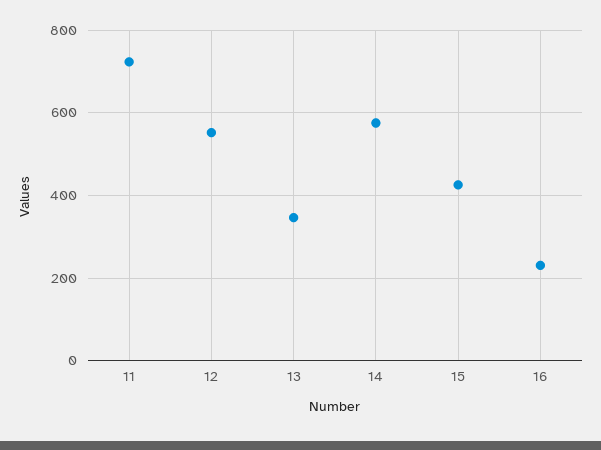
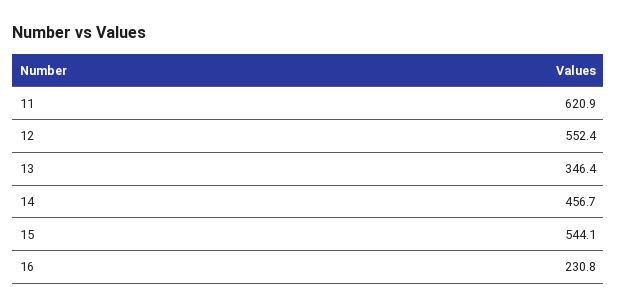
11: 720 -> 620.9
14: 580 -> 456.7
15: 420 -> 544.1

